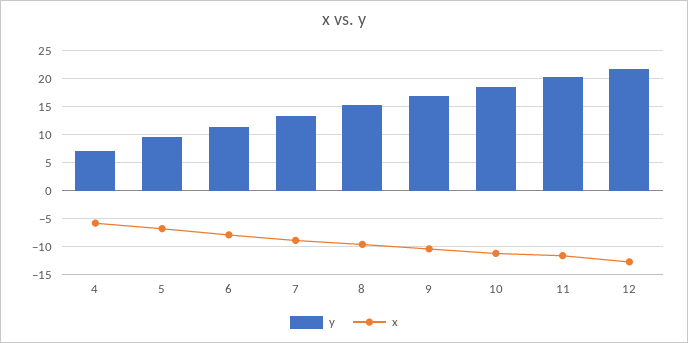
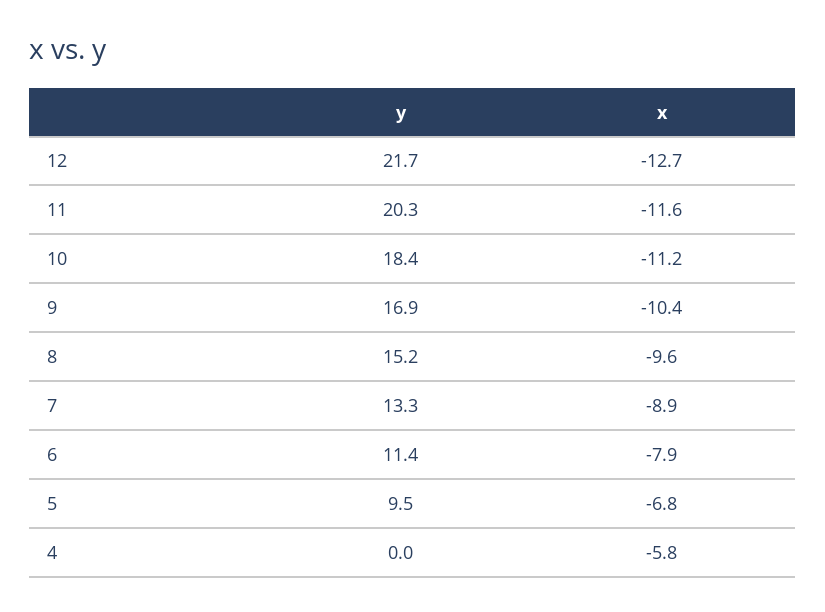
y, 4: 7.5 -> 0

